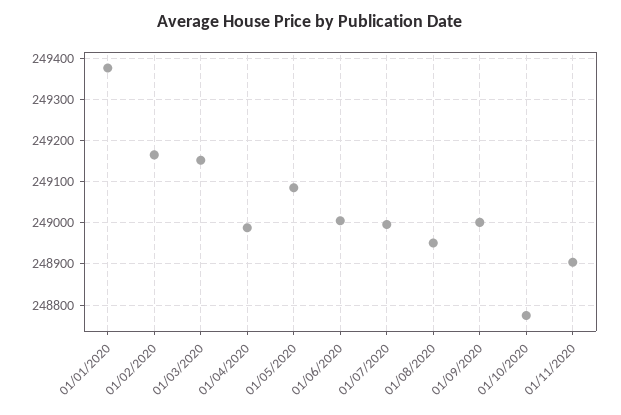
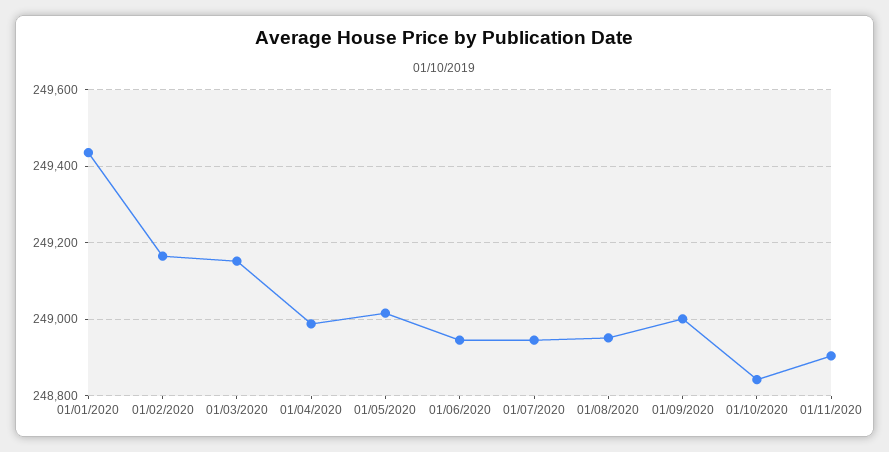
01/01/2020: 249380 -> 249440
01/05/2020: 249080 -> 249020
01/06/2020: 249000 -> 248940
01/07/2020: 249000 -> 248940
01/10/2020: 248780 -> 248840

